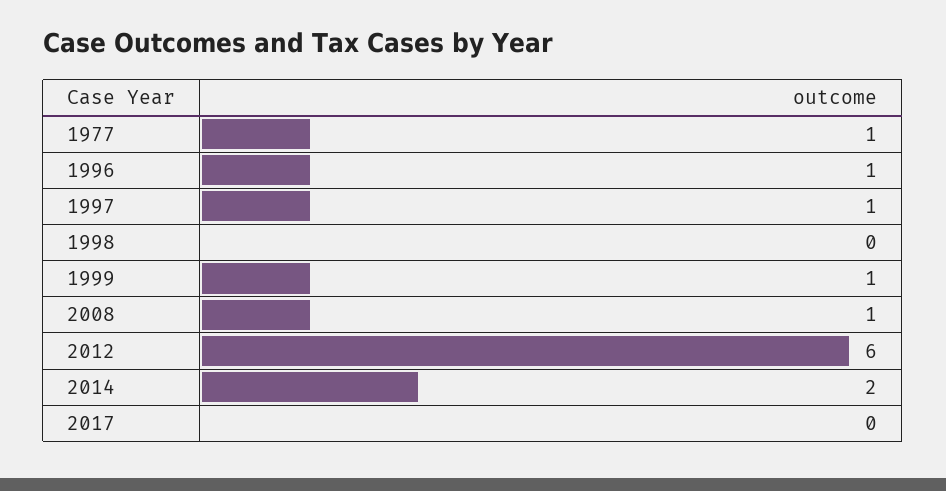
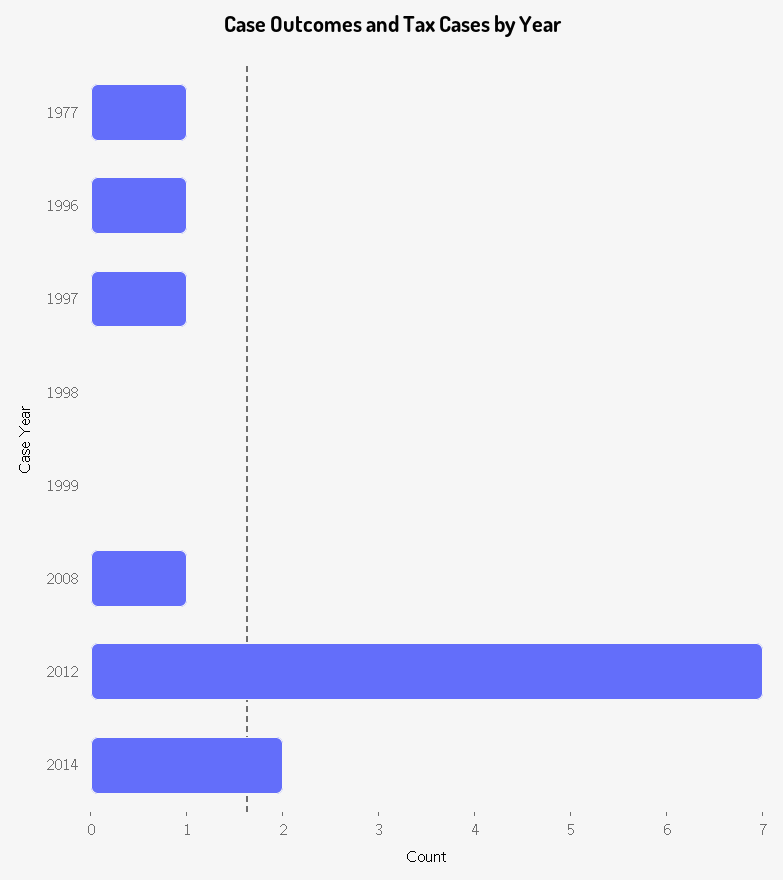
1999: 1 -> 0
2012: 6 -> 7
2017: 0 -> none

